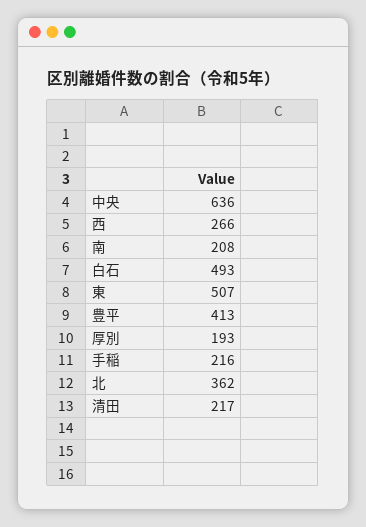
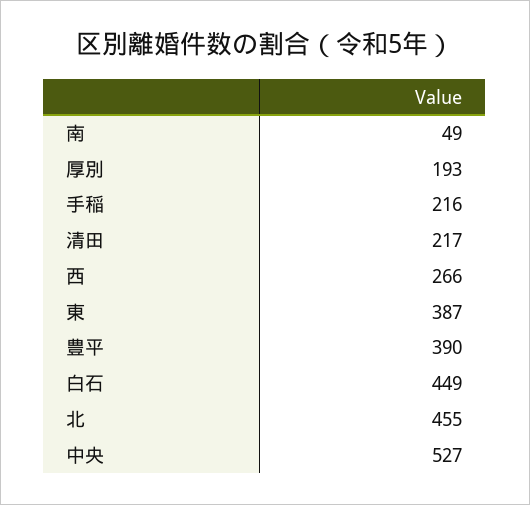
中央: 636 -> 527
南: 208 -> 49
白石: 493 -> 449
東: 507 -> 387
豊平: 413 -> 390
北: 362 -> 455

